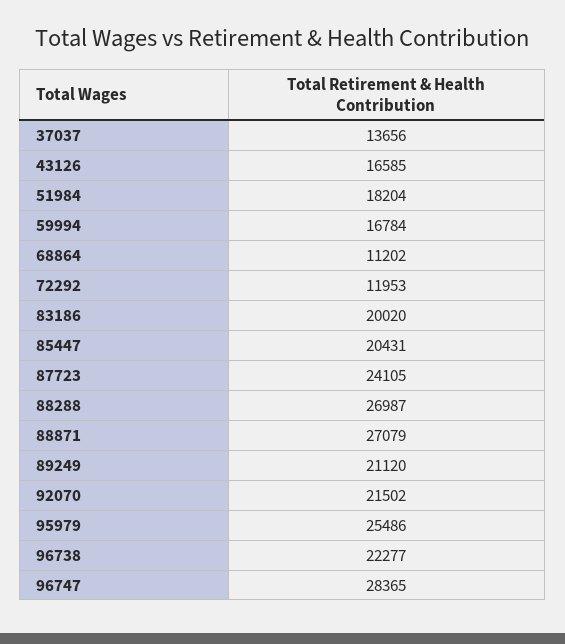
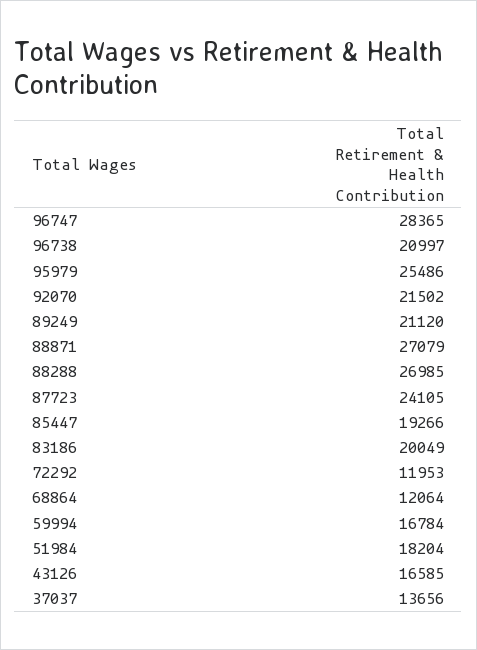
68864: 11202 -> 12064
83186: 20020 -> 20049
85447: 20431 -> 19266
88288: 26987 -> 26985
96738: 22277 -> 20997

